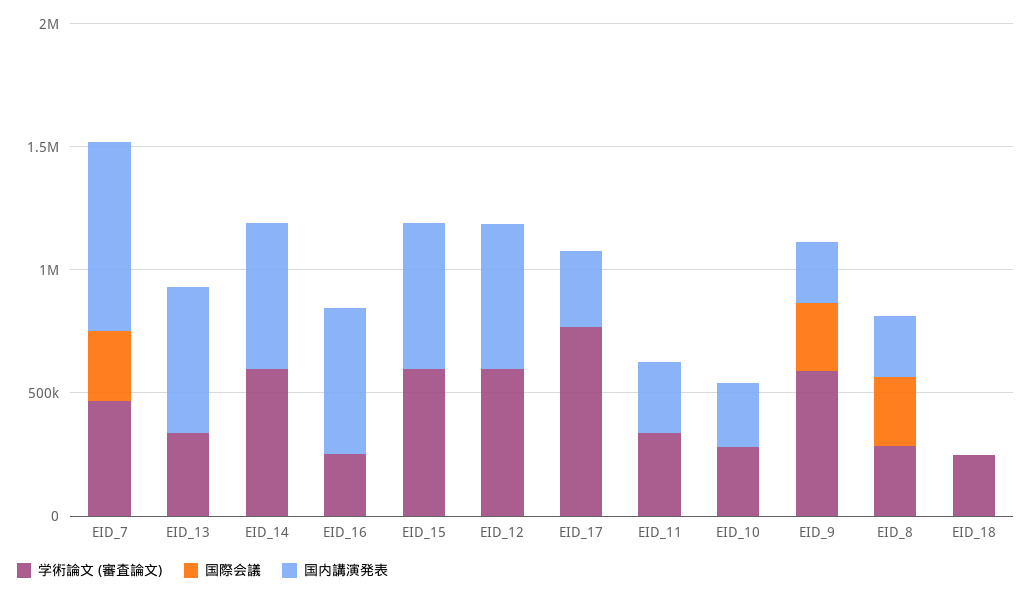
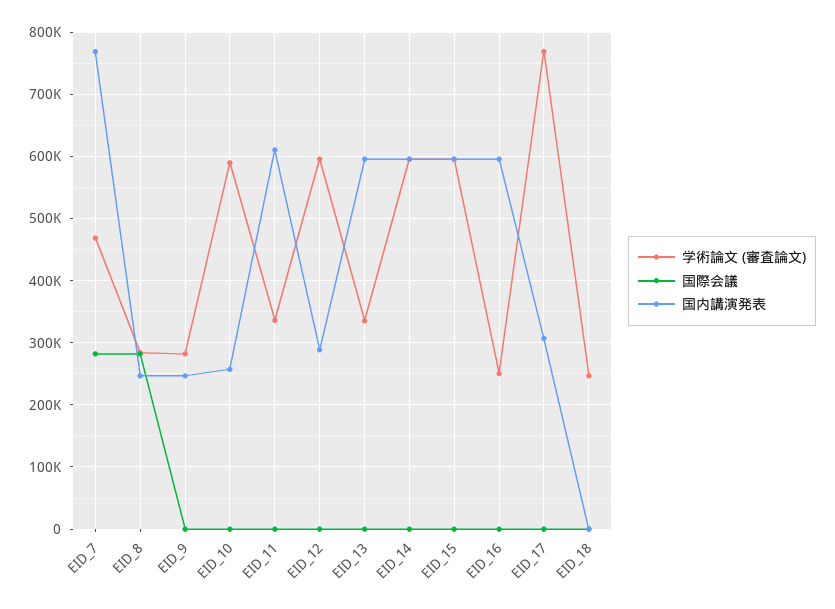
国内講演発表, EID_12: 600000 -> 290000
国内講演発表, EID_11: 300000 -> 610000
学術論文 (審査論文), EID_10: 300000 -> 590000
学術論文 (審査論文), EID_9: 600000 -> 280000
国際会議, EID_9: 300000 -> 0

